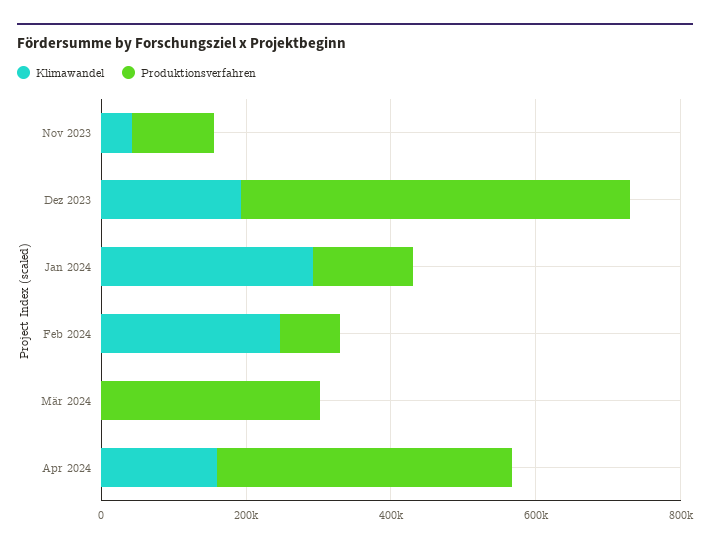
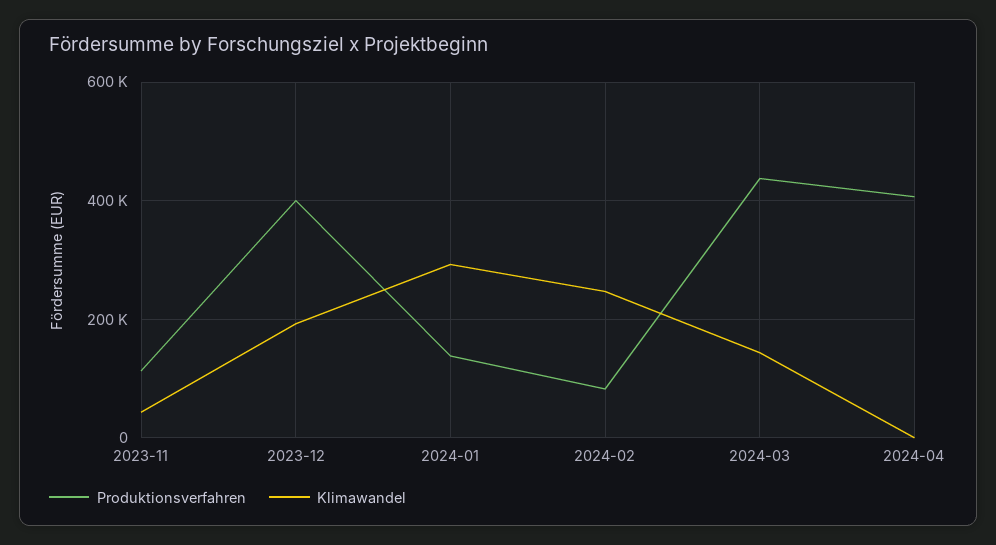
Produktionsverfahren, Dez 2023: 550000 -> 400000
Klimawandel, Mär 2024: 0 -> 140000
Produktionsverfahren, Mär 2024: 300000 -> 440000
Klimawandel, Apr 2024: 150000 -> 0

